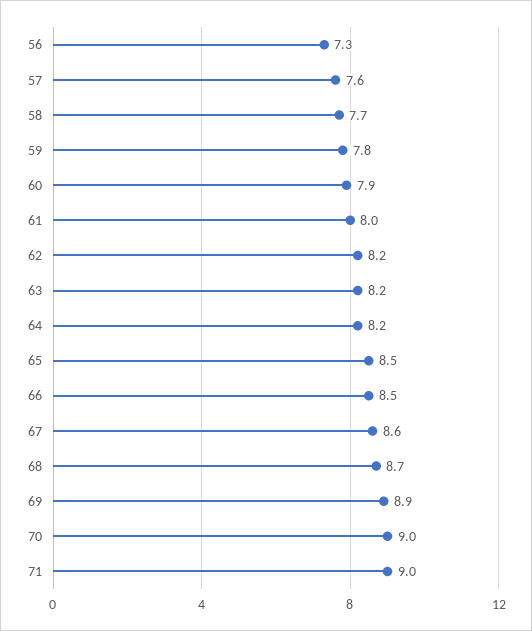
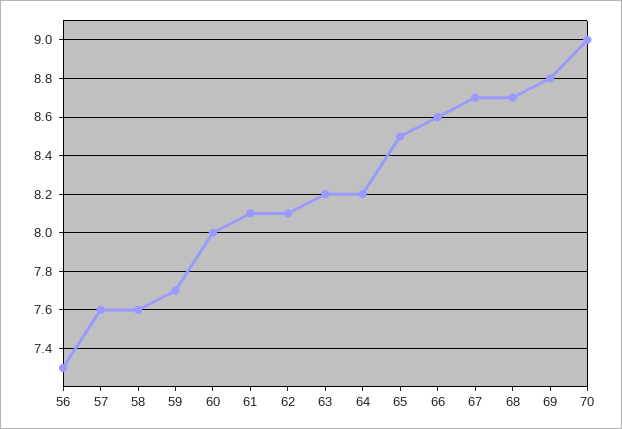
58: 7.7 -> 7.6
59: 7.8 -> 7.7
60: 7.9 -> 8
61: 8 -> 8.1
62: 8.2 -> 8.1
66: 8.5 -> 8.6
67: 8.6 -> 8.7
69: 8.9 -> 8.8
71: 9 -> none

